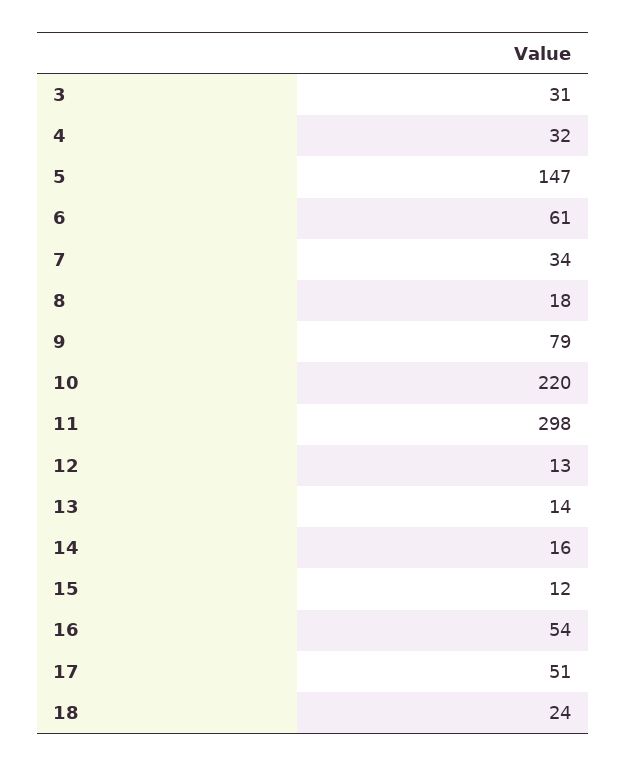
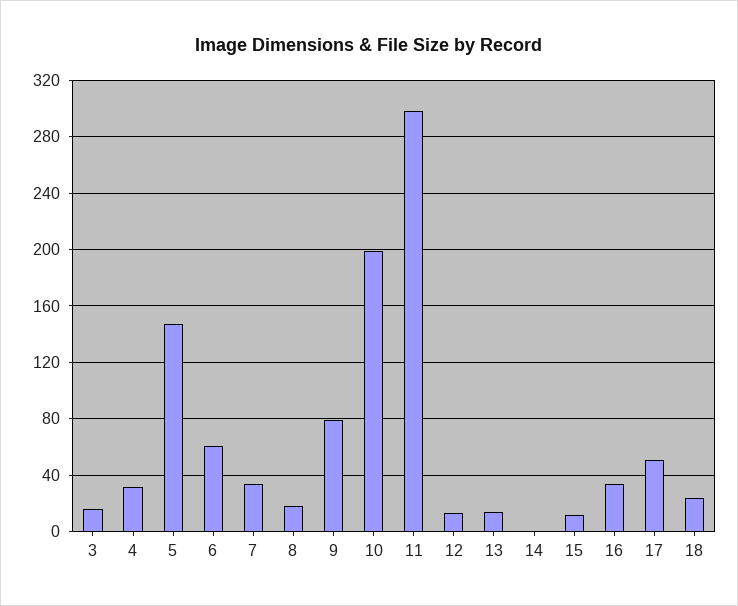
3: 31 -> 15
10: 220 -> 200
14: 16 -> 0
16: 54 -> 35

